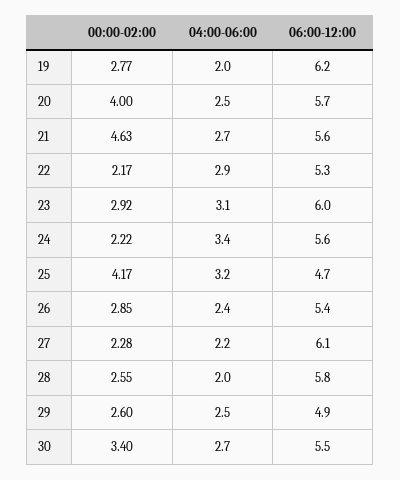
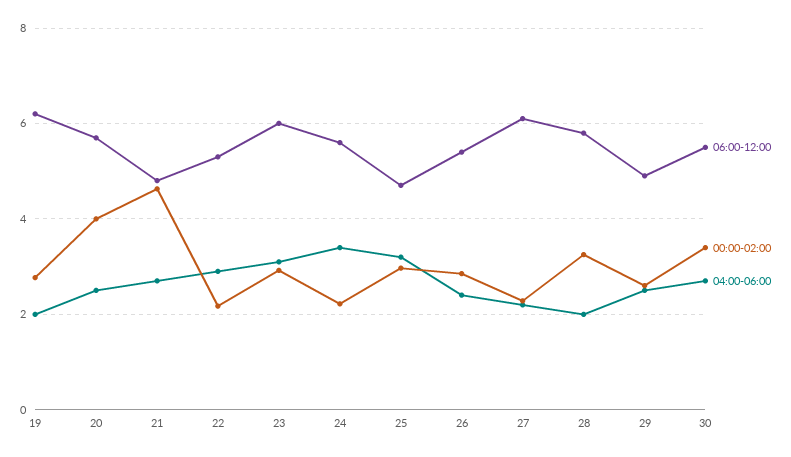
06:00-12:00, 21: 5.6 -> 4.8
00:00-02:00, 25: 4.17 -> 3
00:00-02:00, 28: 2.55 -> 3.2

